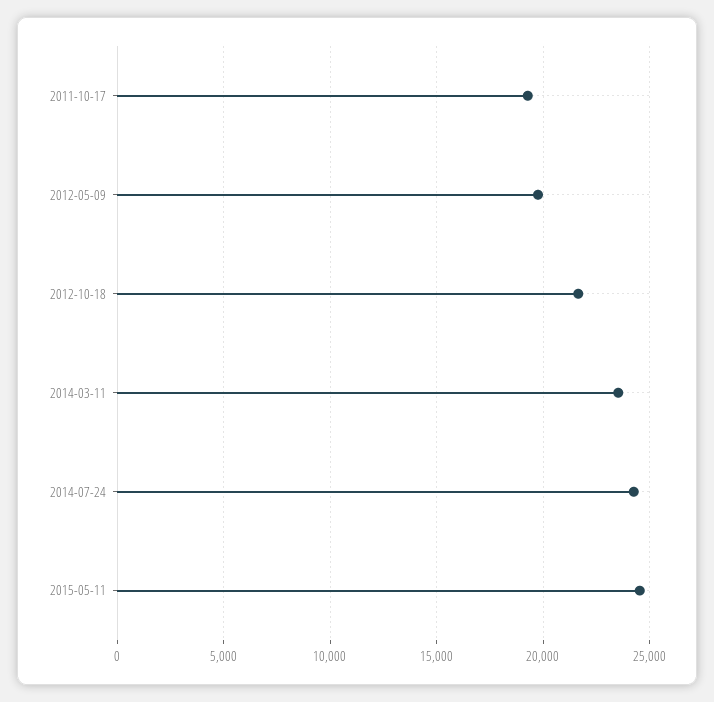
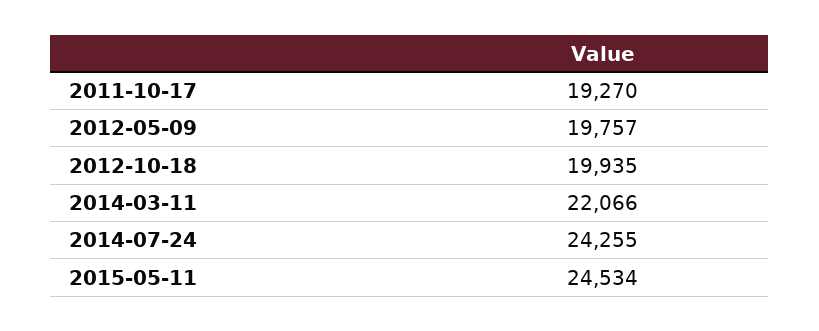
2012-10-18: 21500 -> 19935
2014-03-11: 23500 -> 22066

